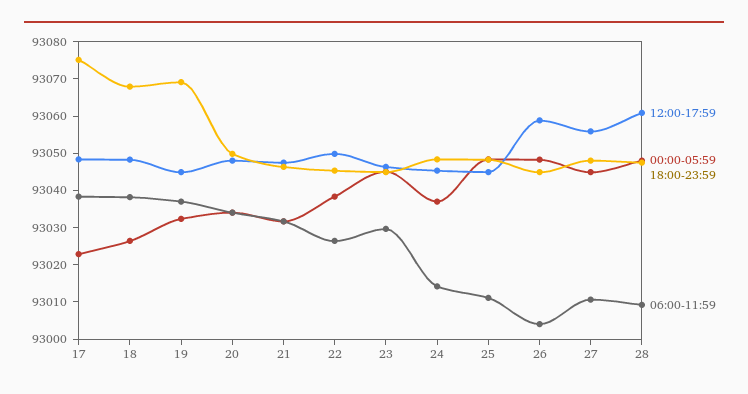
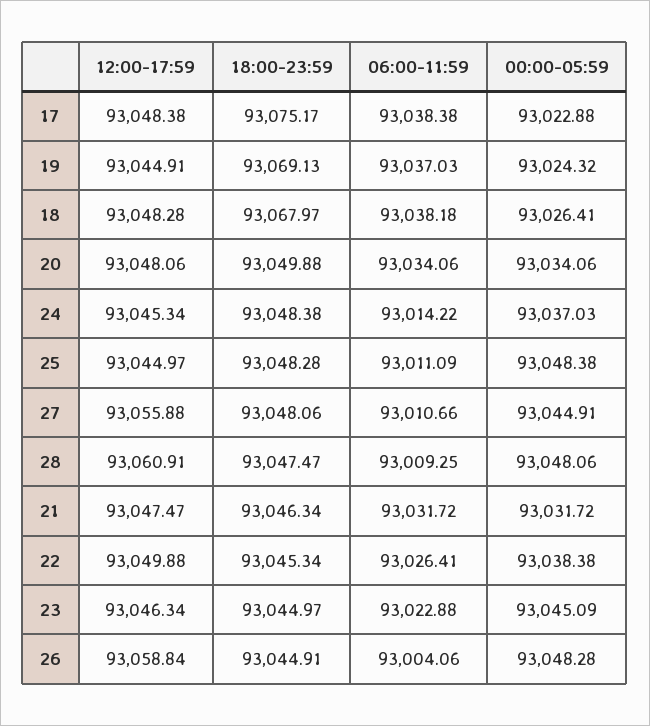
00:00-05:59, 19: 93032.5 -> 93024.32
06:00-11:59, 23: 93030 -> 93022.88

